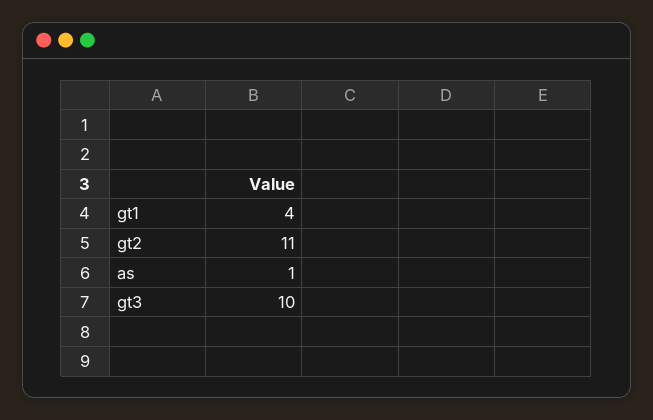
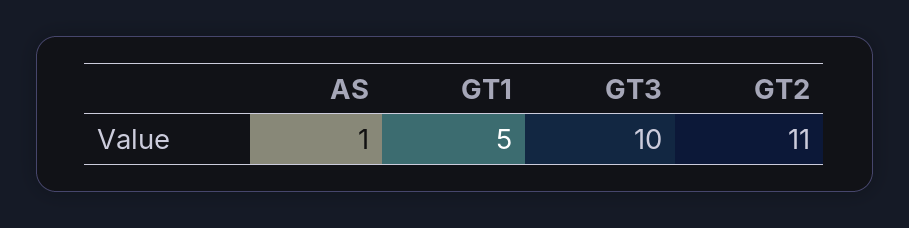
gt1: 4 -> 5

